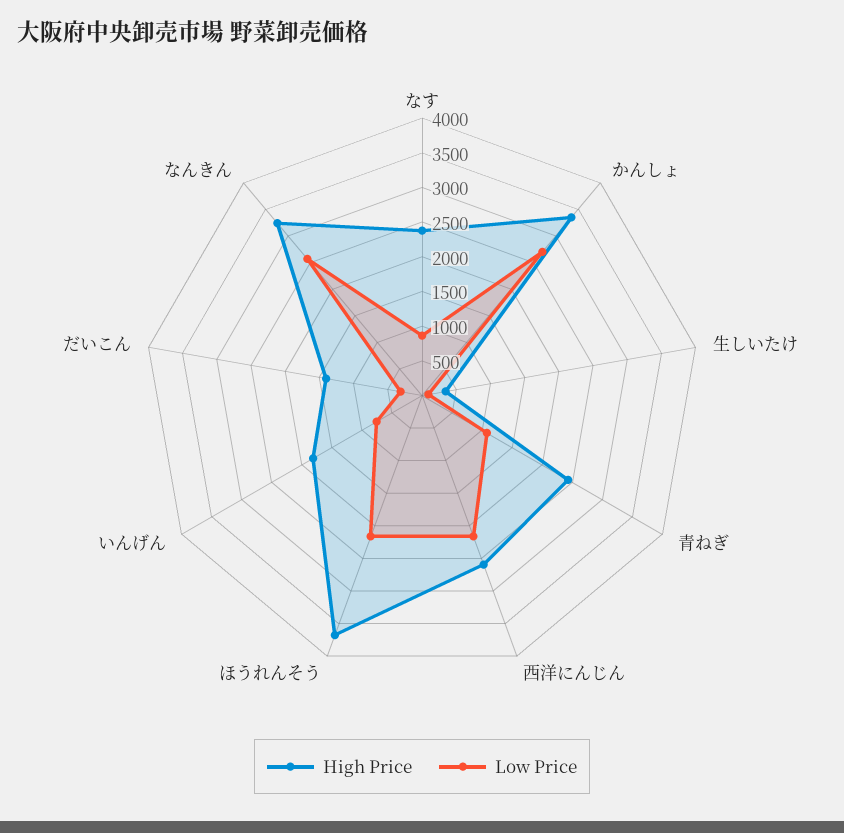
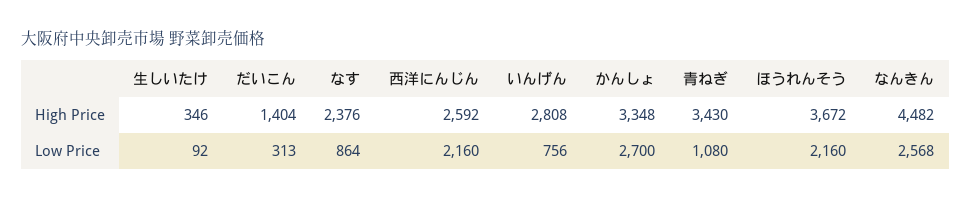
High Price, 青ねぎ: 2500 -> 3430
High Price, いんげん: 1750 -> 2808
High Price, なんきん: 3250 -> 4482

